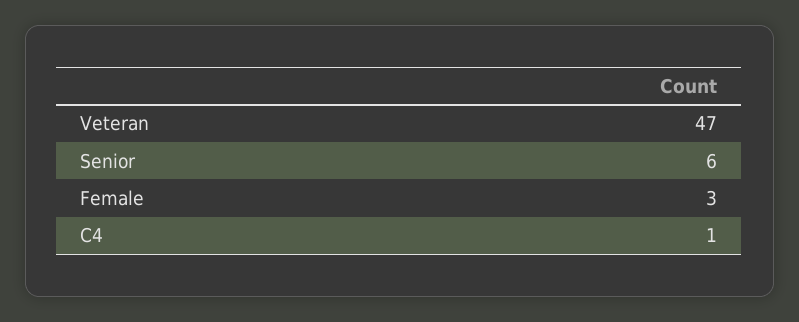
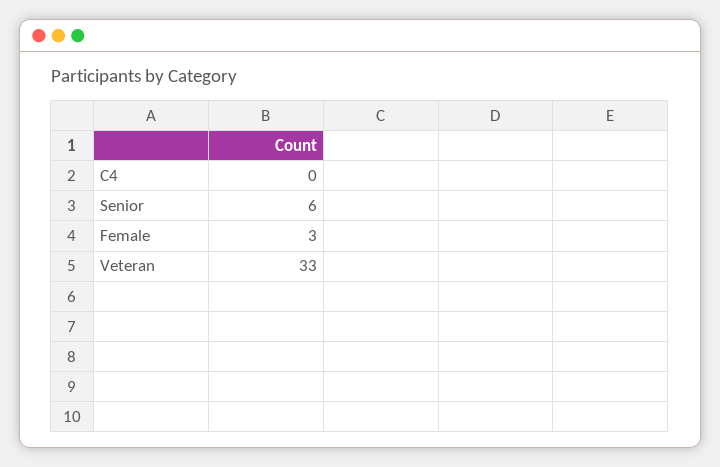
Veteran: 47 -> 33
C4: 1 -> 0

